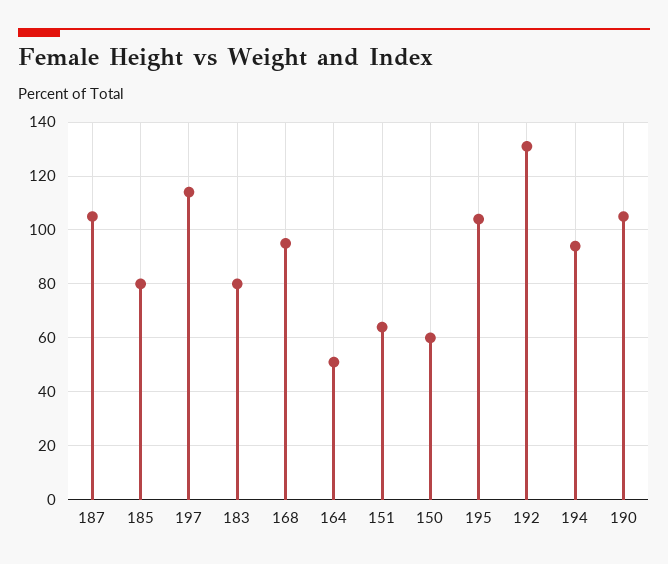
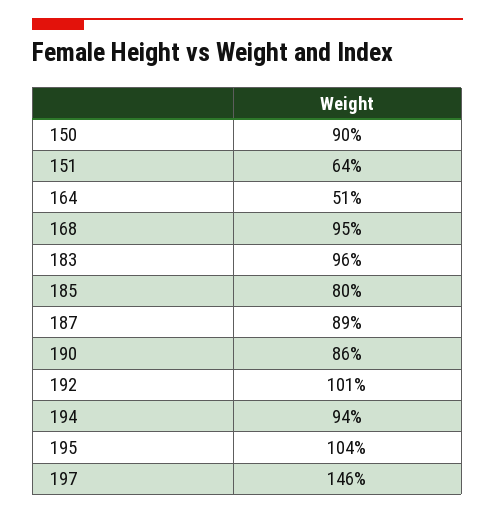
187: 105 -> 89
197: 115 -> 146
183: 80 -> 96
150: 60 -> 90
192: 130 -> 101
190: 105 -> 86

